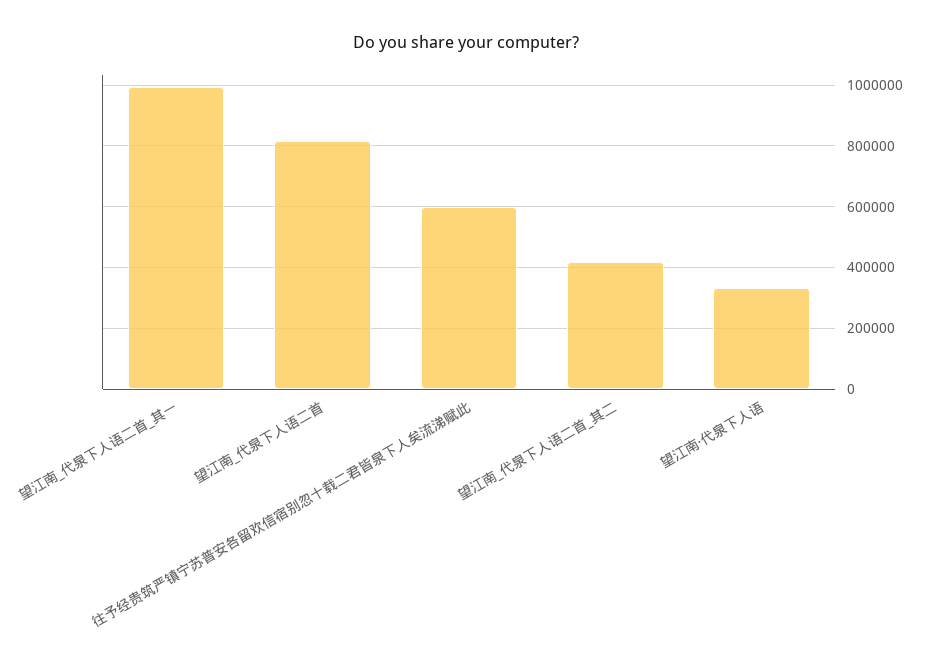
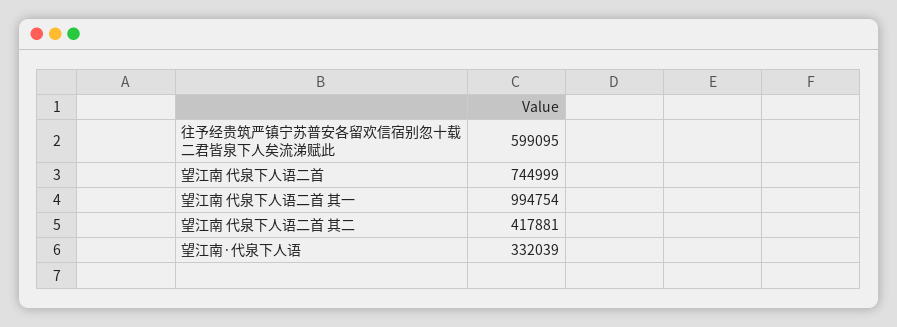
望江南_代泉下人语二首: 820000 -> 744999

